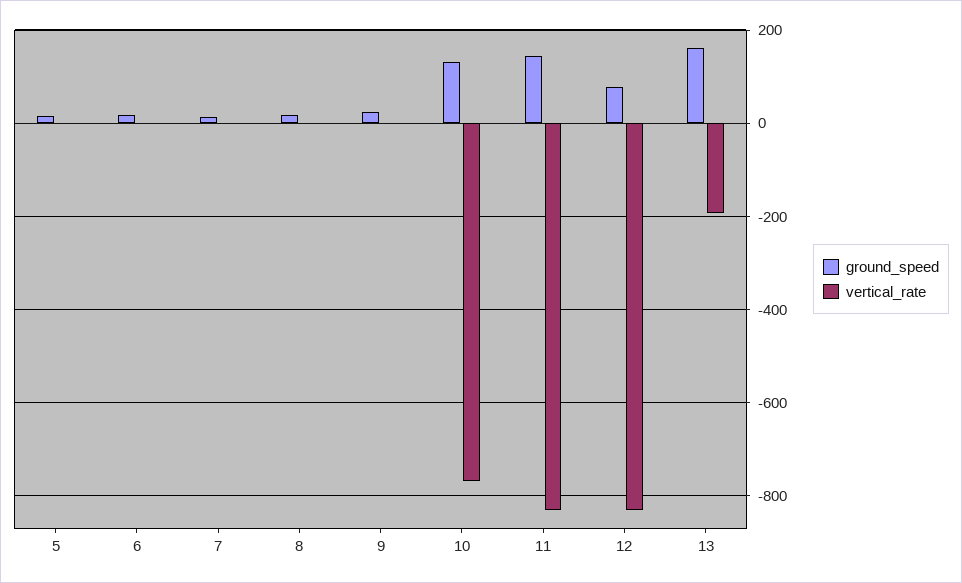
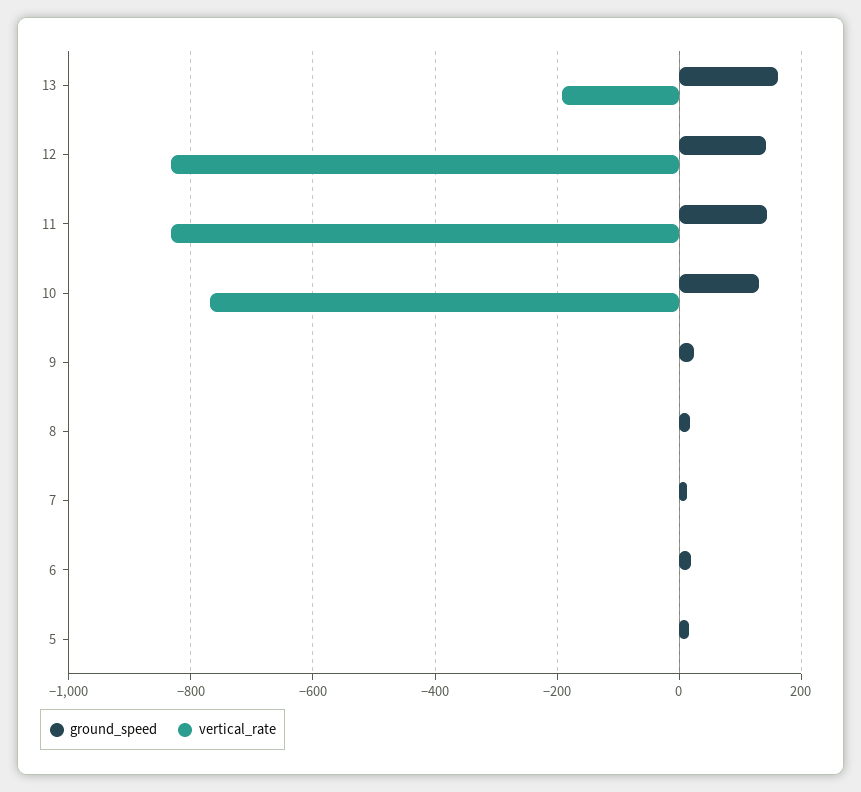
ground_speed, 12: 80 -> 140

